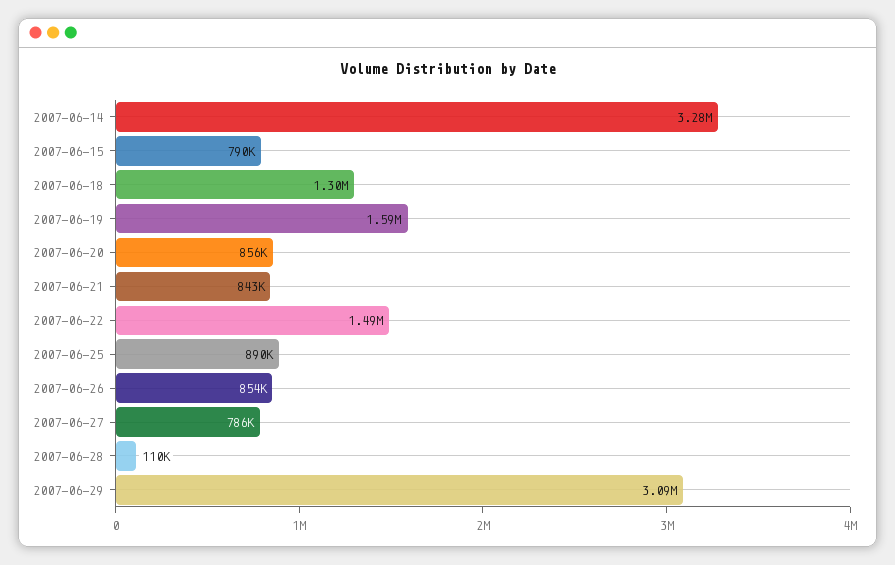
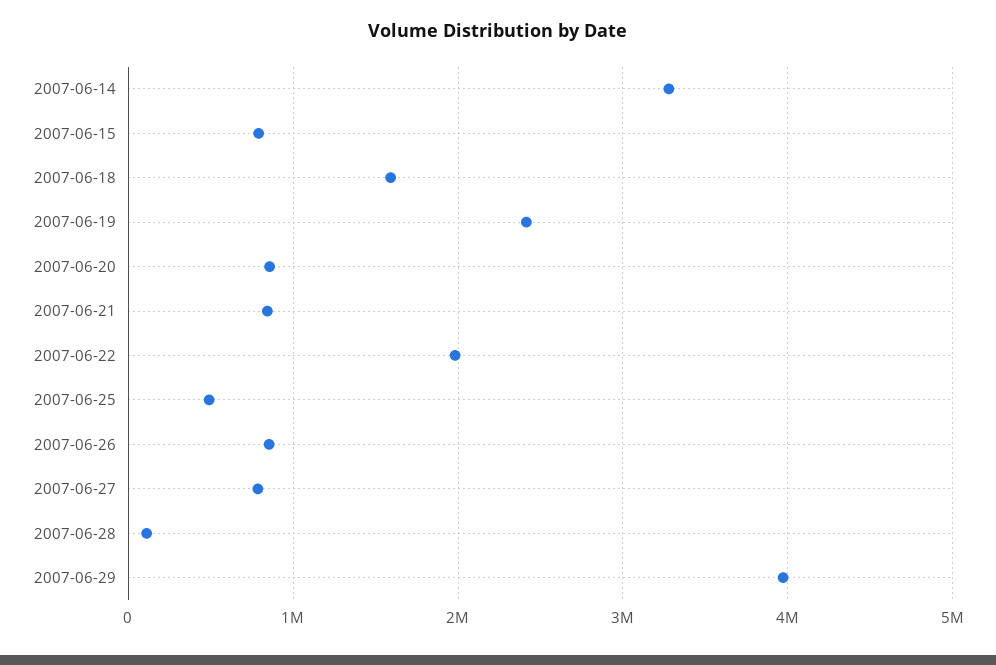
2007-06-18: 1300000 -> 1600000
2007-06-19: 1590000 -> 2400000
2007-06-22: 1490000 -> 2000000
2007-06-25: 890000 -> 500000
2007-06-29: 3090000 -> 4000000

